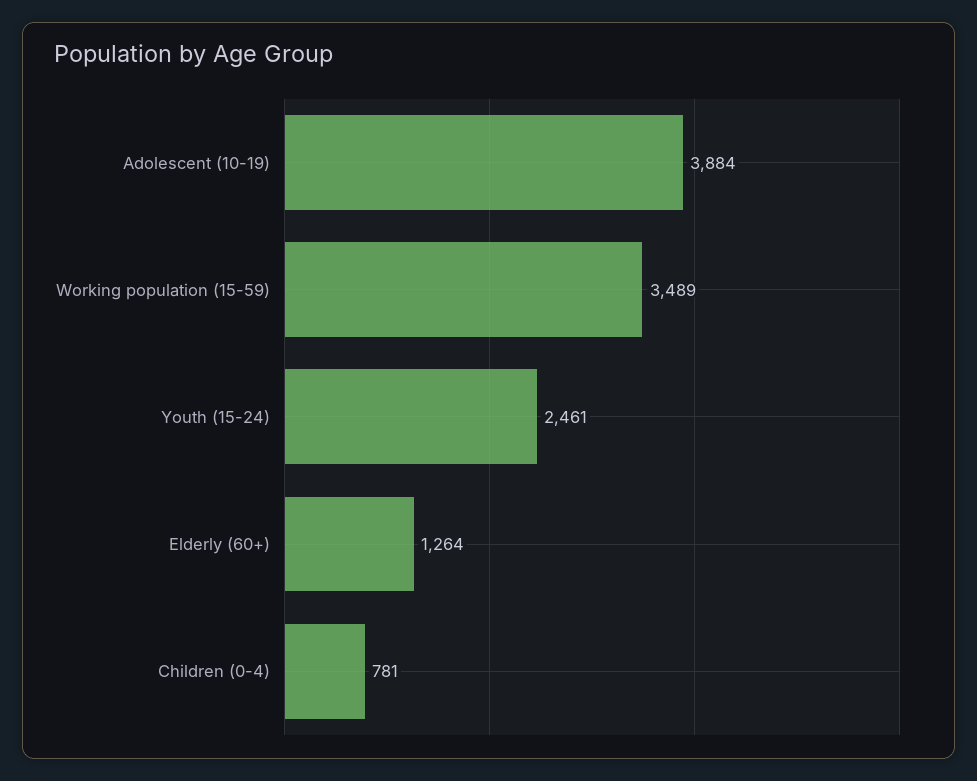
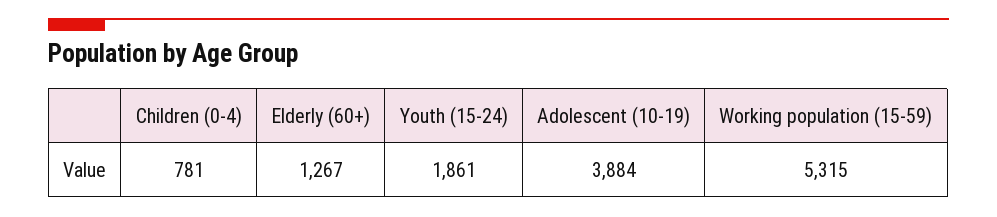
Working population (15-59): 3489 -> 5315
Youth (15-24): 2461 -> 1861
Elderly (60+): 1264 -> 1267

